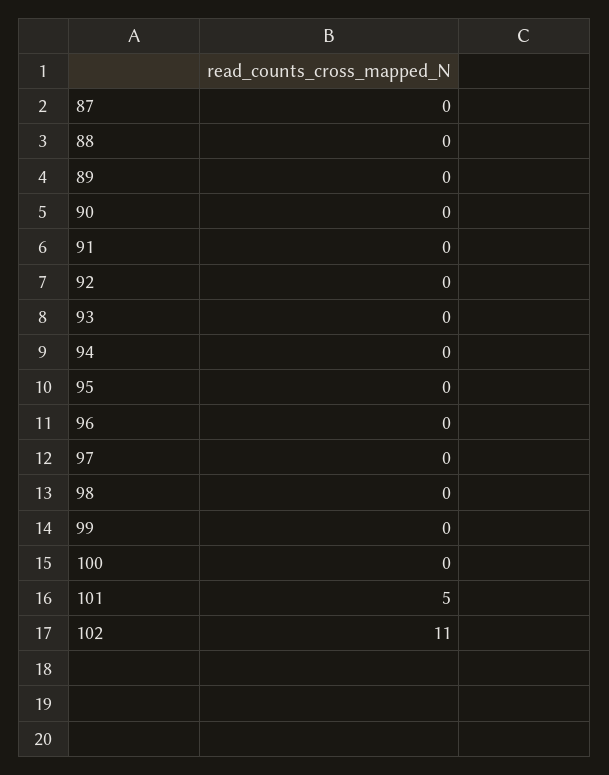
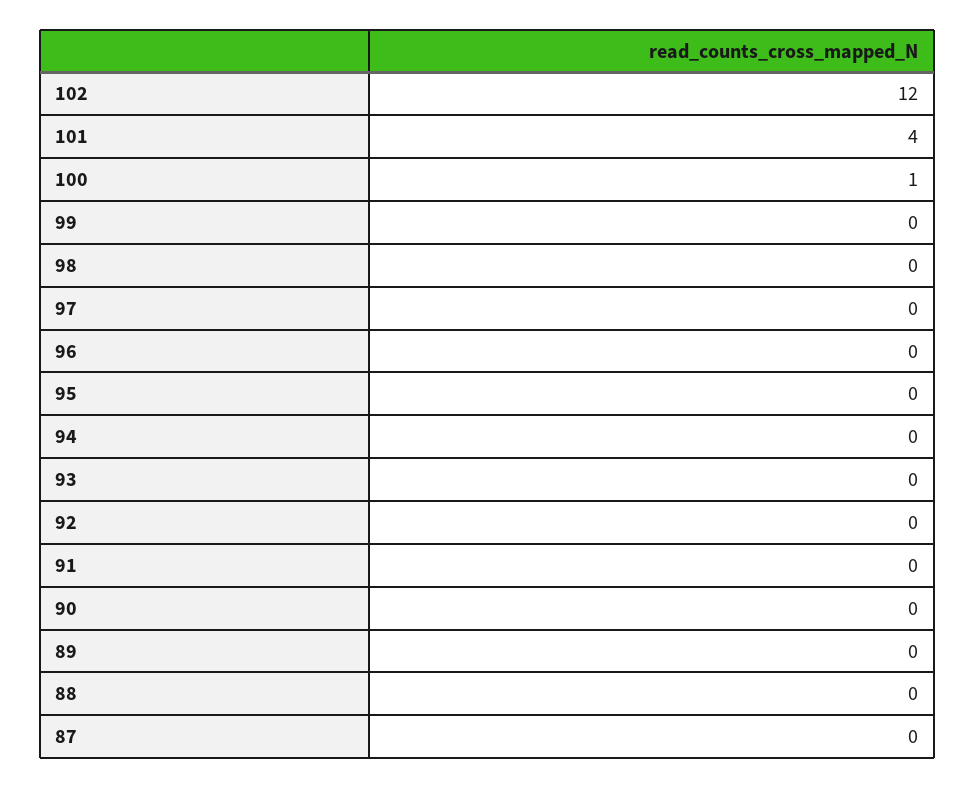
100: 0 -> 1
101: 5 -> 4
102: 11 -> 12

